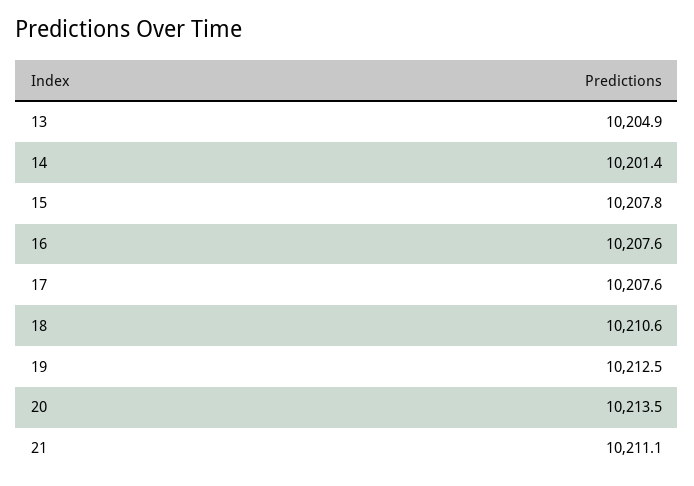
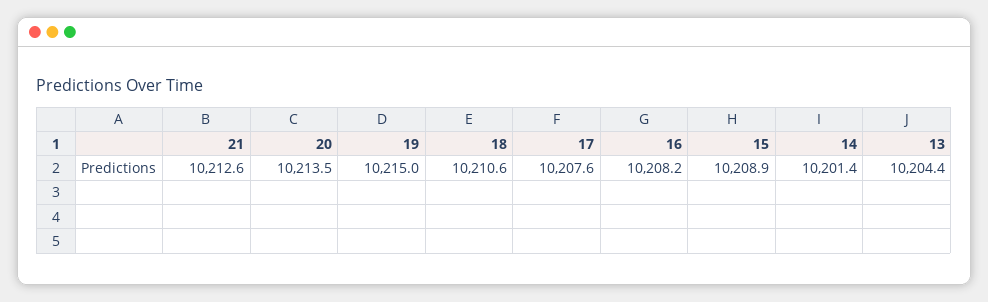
13: 10204.9 -> 10204.4
15: 10207.8 -> 10208.9
16: 10207.6 -> 10208.2
19: 10212.5 -> 10215
21: 10211.1 -> 10212.6

